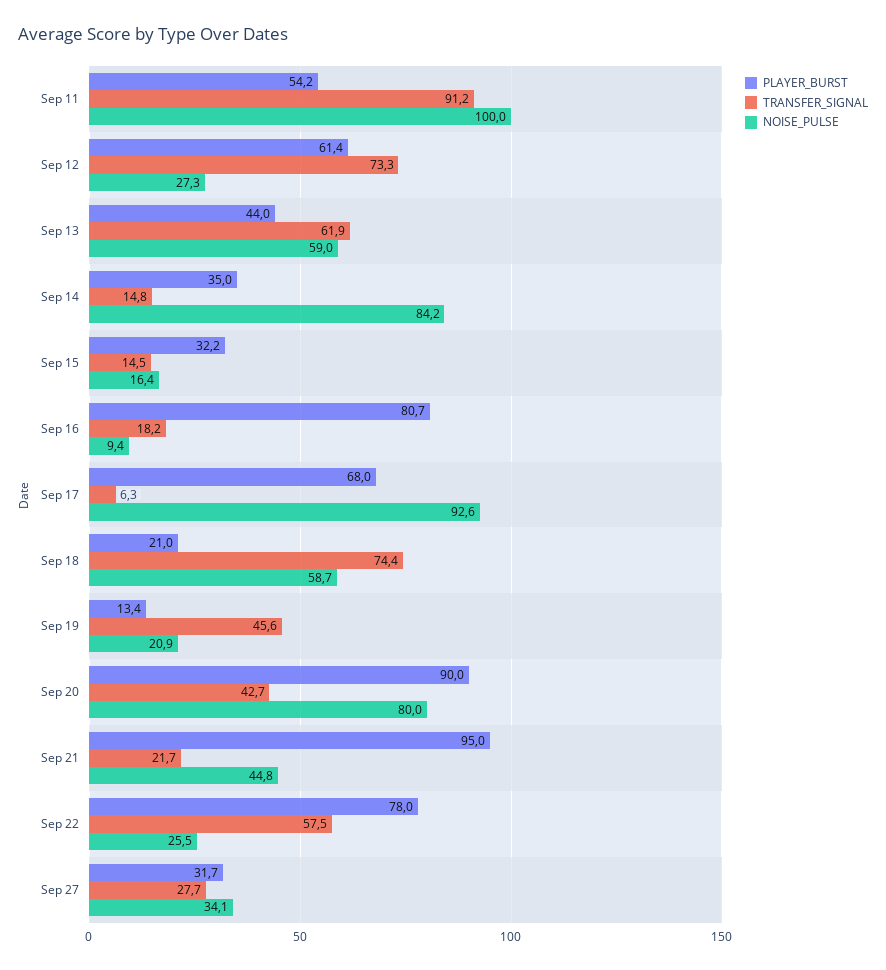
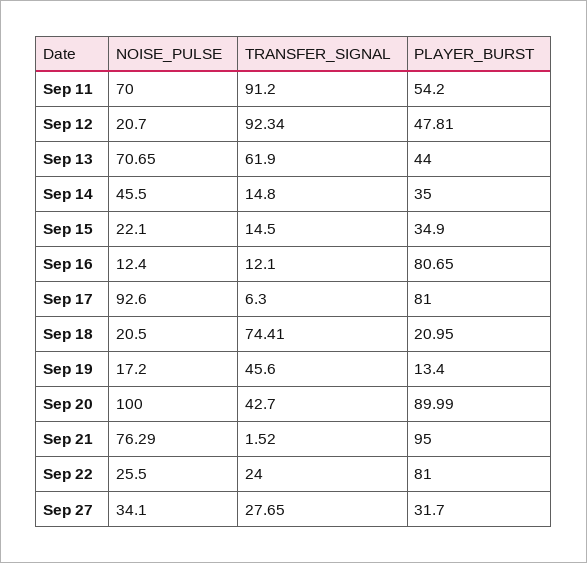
NOISE_PULSE, Sep 11: 100 -> 70
PLAYER_BURST, Sep 12: 61.4 -> 47.81
TRANSFER_SIGNAL, Sep 12: 73.3 -> 92.34
NOISE_PULSE, Sep 12: 27.3 -> 20.7
NOISE_PULSE, Sep 13: 59 -> 70.65
NOISE_PULSE, Sep 14: 84.2 -> 45.5
PLAYER_BURST, Sep 15: 32.2 -> 34.9
NOISE_PULSE, Sep 15: 16.4 -> 22.1
TRANSFER_SIGNAL, Sep 16: 18.2 -> 12.1
NOISE_PULSE, Sep 16: 9.4 -> 12.4
PLAYER_BURST, Sep 17: 68 -> 81
NOISE_PULSE, Sep 18: 58.7 -> 20.5
NOISE_PULSE, Sep 19: 20.9 -> 17.2
NOISE_PULSE, Sep 20: 80 -> 100
TRANSFER_SIGNAL, Sep 21: 21.7 -> 1.52
NOISE_PULSE, Sep 21: 44.8 -> 76.29
PLAYER_BURST, Sep 22: 78 -> 81
TRANSFER_SIGNAL, Sep 22: 57.5 -> 24

